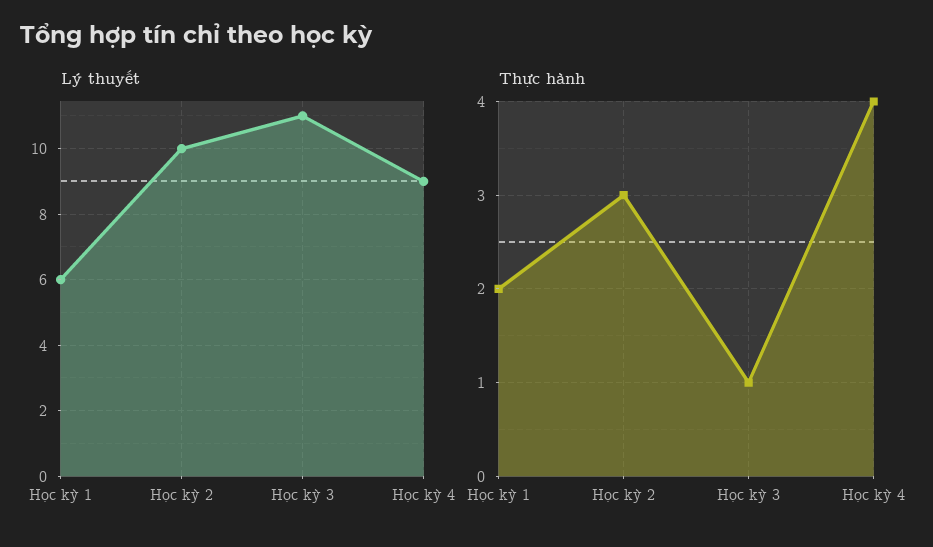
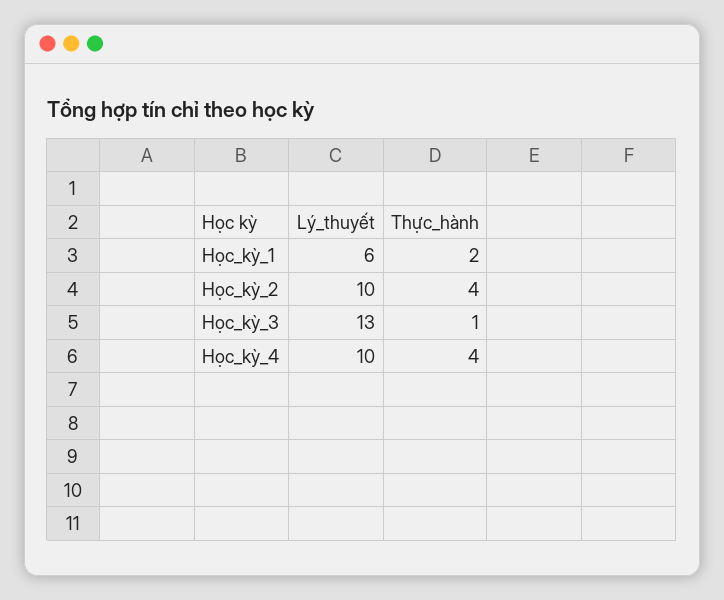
Lý thuyết, Học kỳ 3: 11 -> 13
Lý thuyết, Học kỳ 4: 9 -> 10
Thực hành, Học kỳ 2: 3 -> 4

